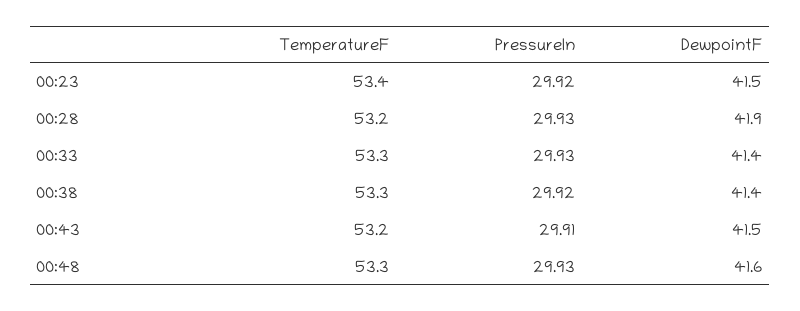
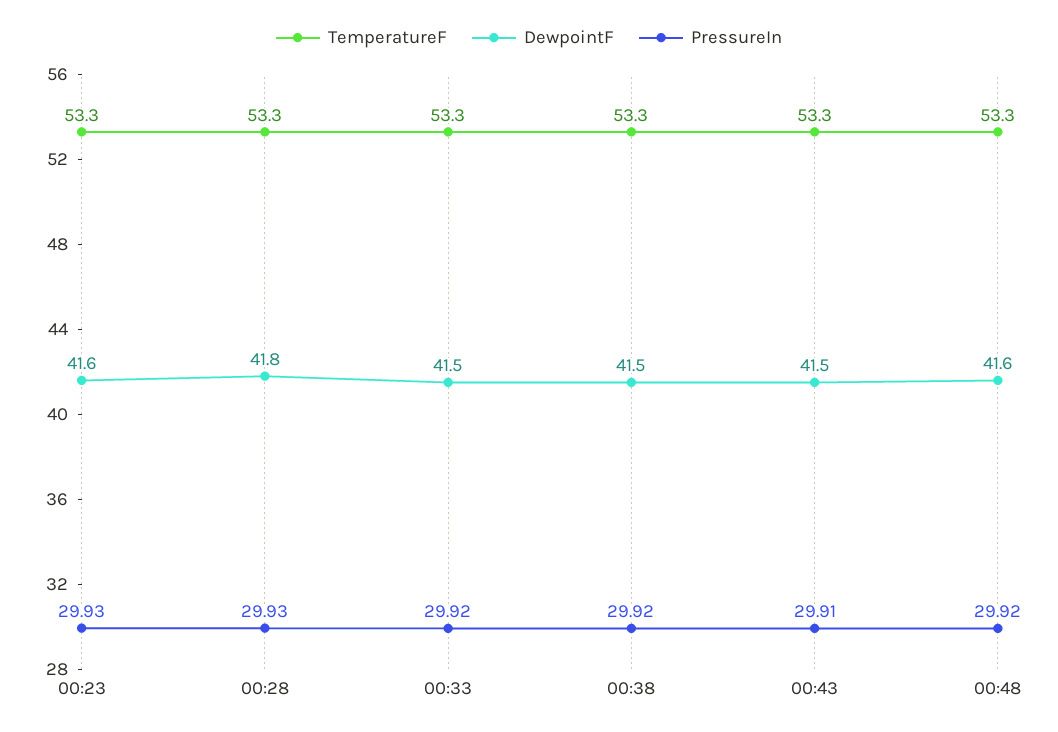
TemperatureF, 00:23: 53.4 -> 53.3
PressureIn, 00:23: 29.92 -> 29.93
DewpointF, 00:23: 41.5 -> 41.6
TemperatureF, 00:28: 53.2 -> 53.3
DewpointF, 00:28: 41.9 -> 41.8
PressureIn, 00:33: 29.93 -> 29.92
DewpointF, 00:33: 41.4 -> 41.5
DewpointF, 00:38: 41.4 -> 41.5
TemperatureF, 00:43: 53.2 -> 53.3
PressureIn, 00:48: 29.93 -> 29.92

